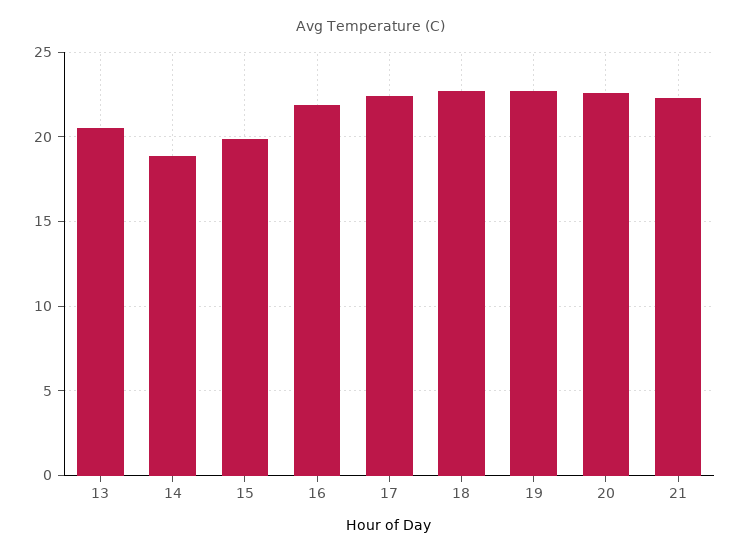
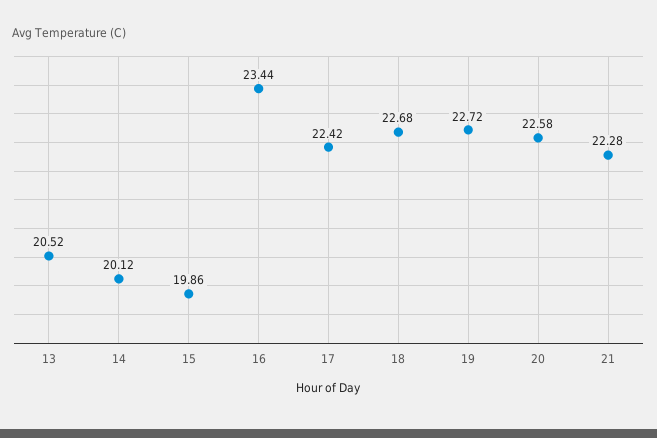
14: 19 -> 20.12
16: 22 -> 23.44

